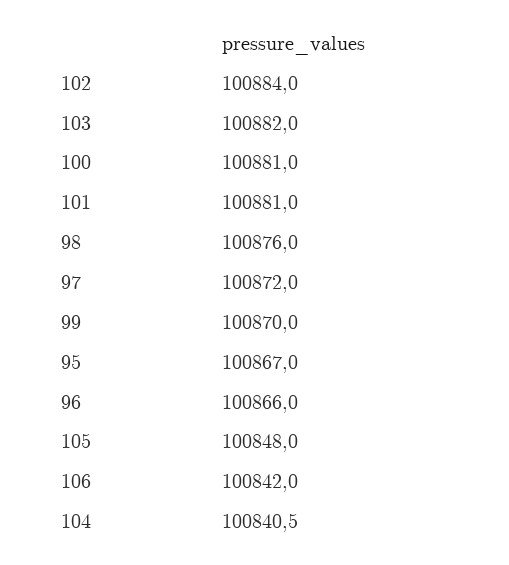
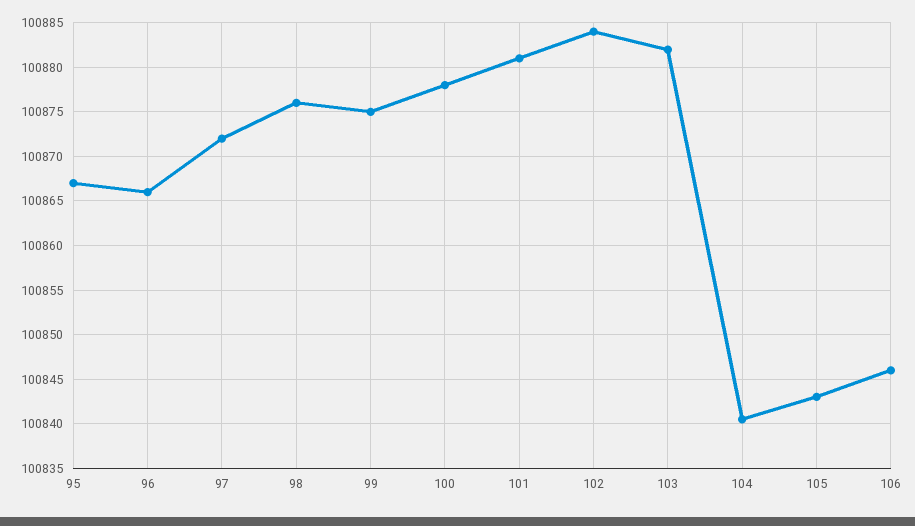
100: 100881 -> 100878
99: 100870 -> 100875
105: 100848 -> 100843
106: 100842 -> 100846

